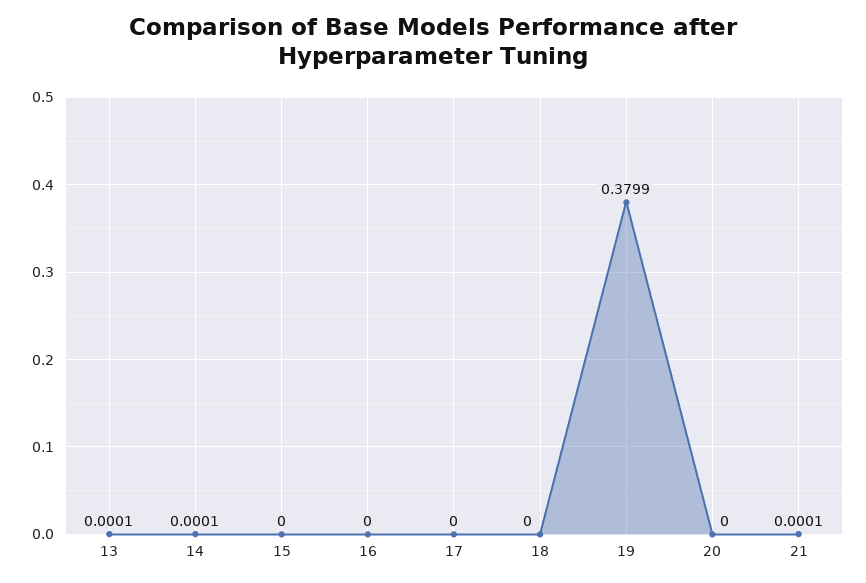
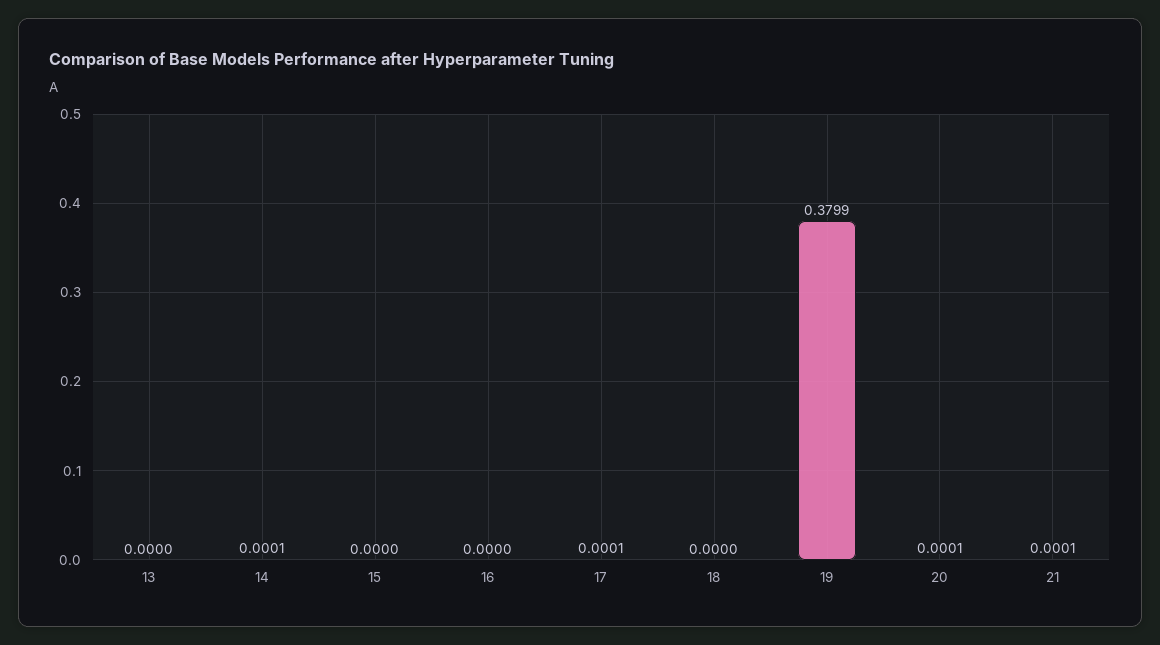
13: 0.0001 -> 0
17: 0 -> 0.0001
20: 0 -> 0.0001

